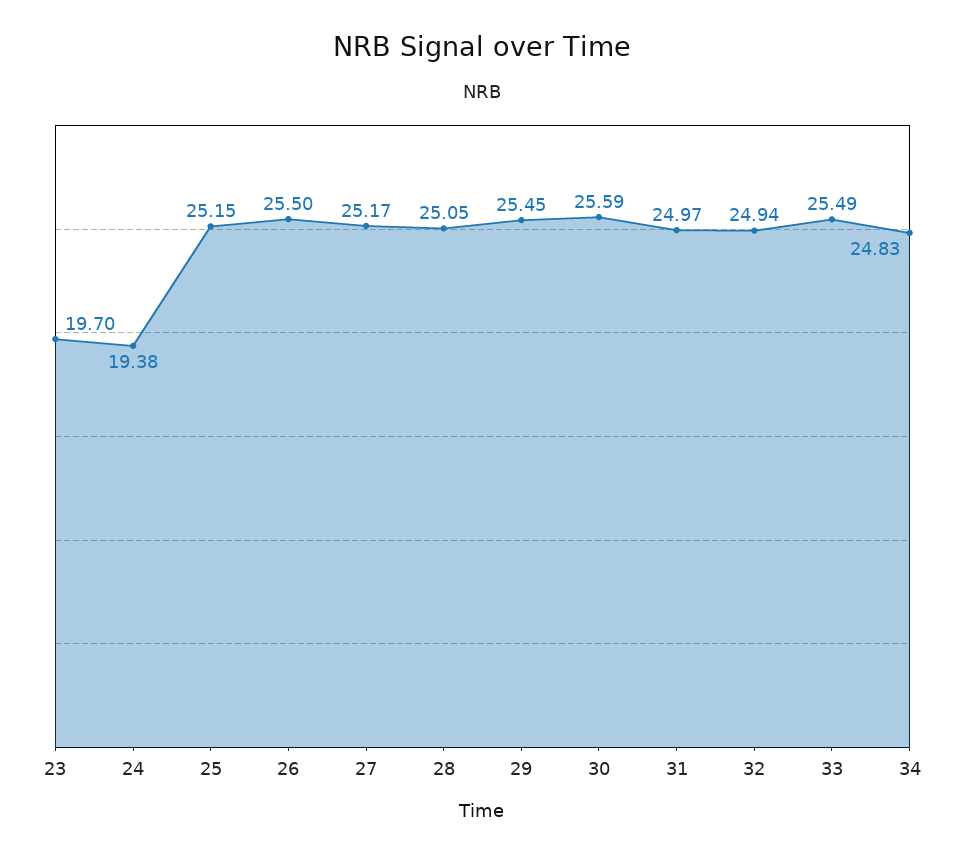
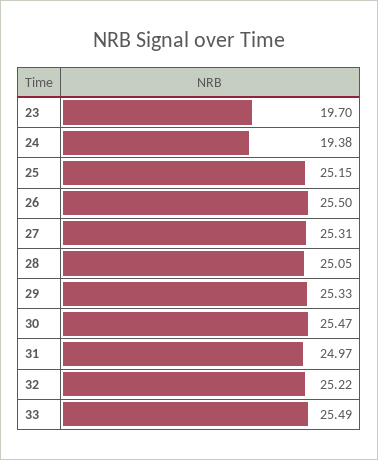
27: 25.17 -> 25.31
29: 25.45 -> 25.33
30: 25.59 -> 25.47
32: 24.94 -> 25.22
34: 24.83 -> none

